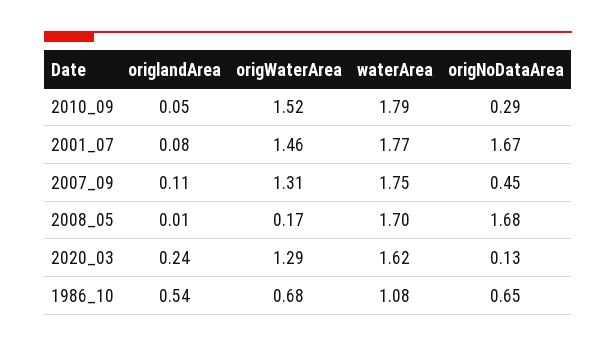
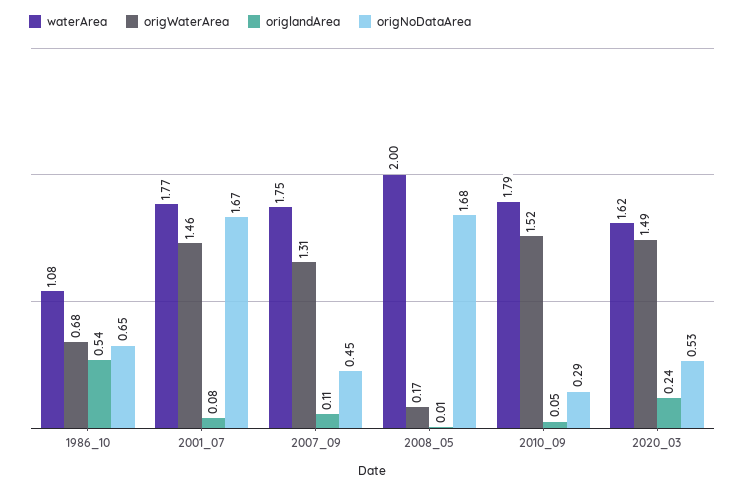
waterArea, 2008_05: 1.7 -> 2
origWaterArea, 2020_03: 1.29 -> 1.49
origNoDataArea, 2020_03: 0.13 -> 0.53

